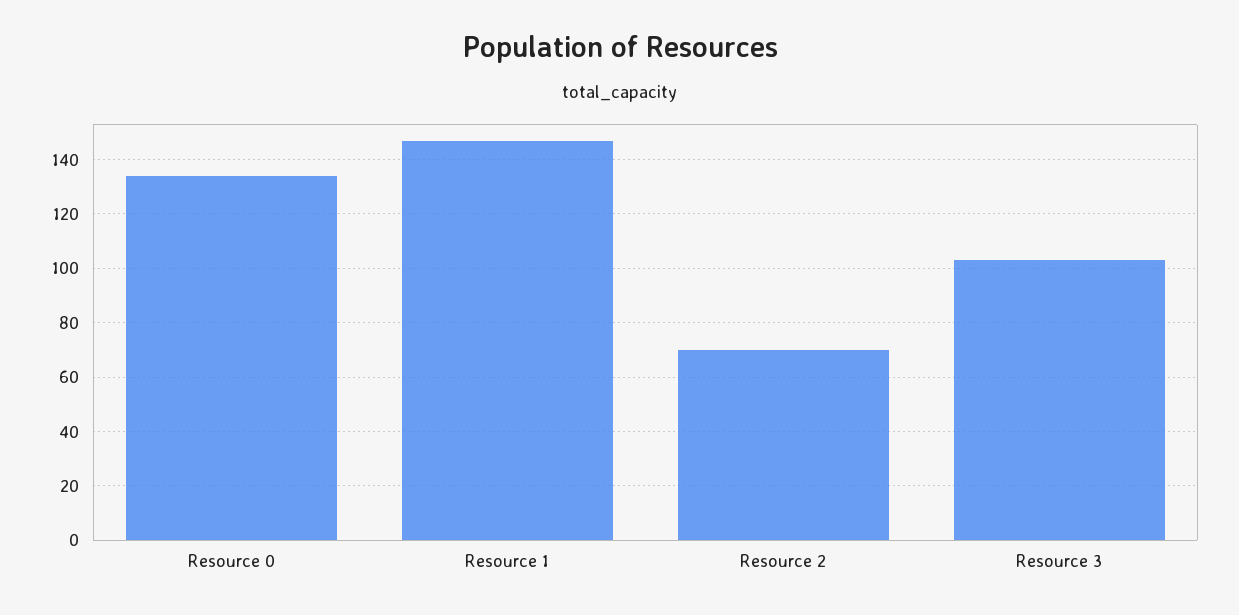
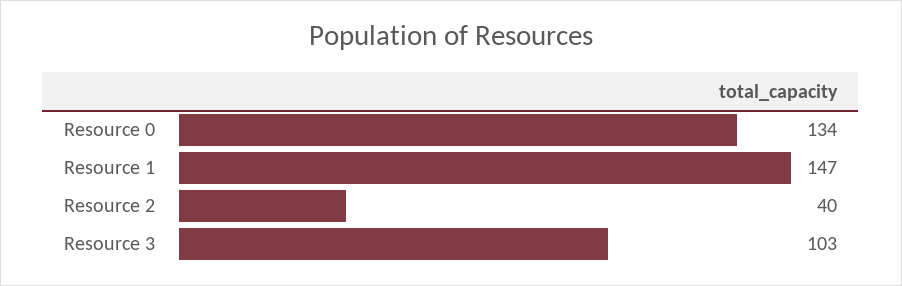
Resource 2: 70 -> 40

